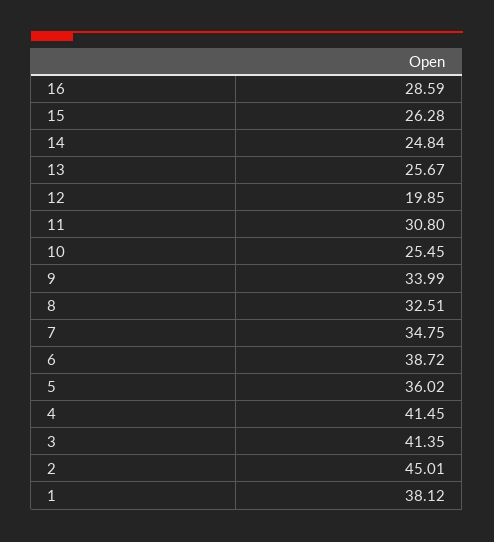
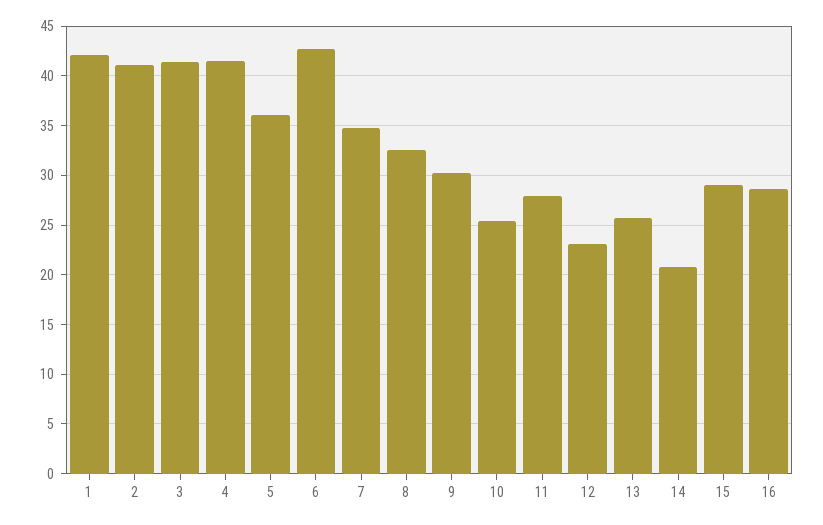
15: 26.28 -> 29
14: 24.84 -> 21
12: 19.85 -> 23
11: 30.8 -> 28
9: 33.99 -> 30
6: 38.72 -> 43
2: 45.01 -> 41
1: 38.12 -> 42

